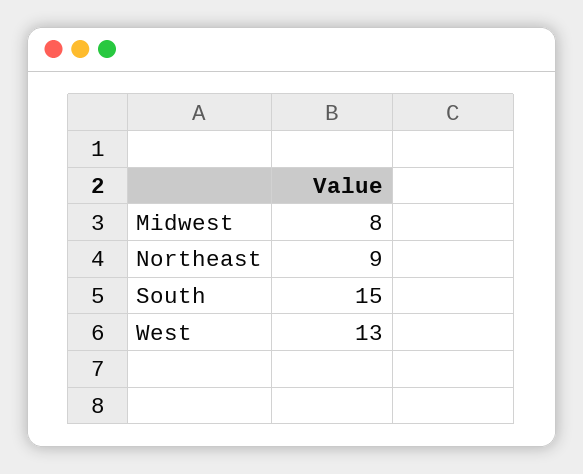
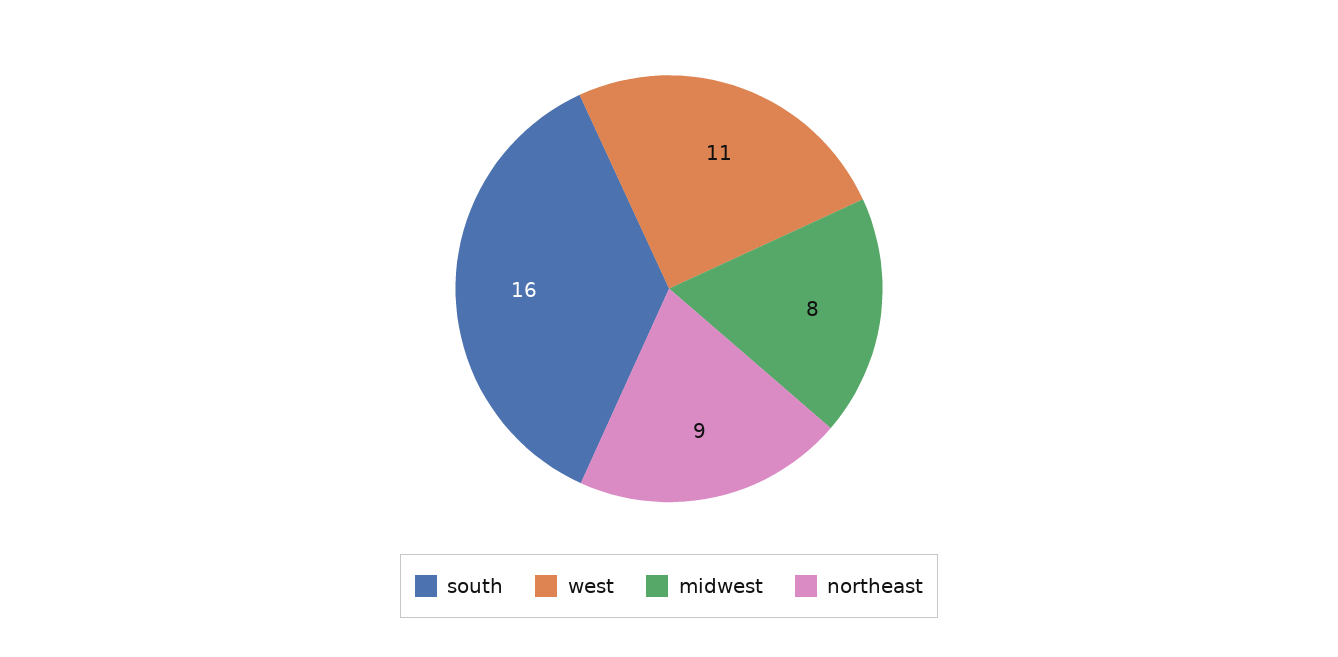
South: 15 -> 16
West: 13 -> 11

